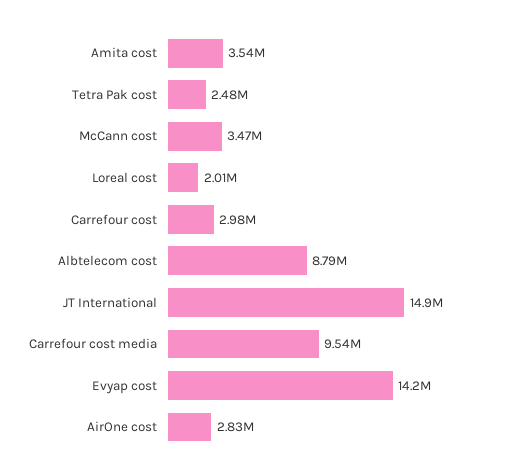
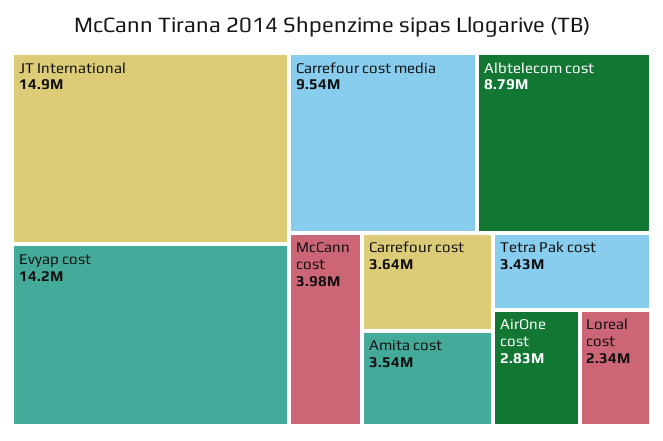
Tetra Pak cost: 2480000 -> 3430000
McCann cost: 3470000 -> 3980000
Loreal cost: 2010000 -> 2340000
Carrefour cost: 2980000 -> 3640000

